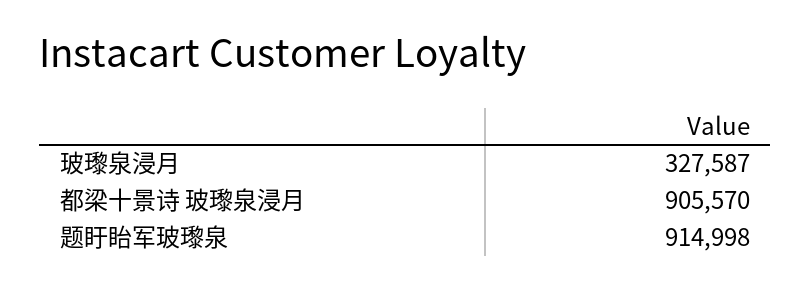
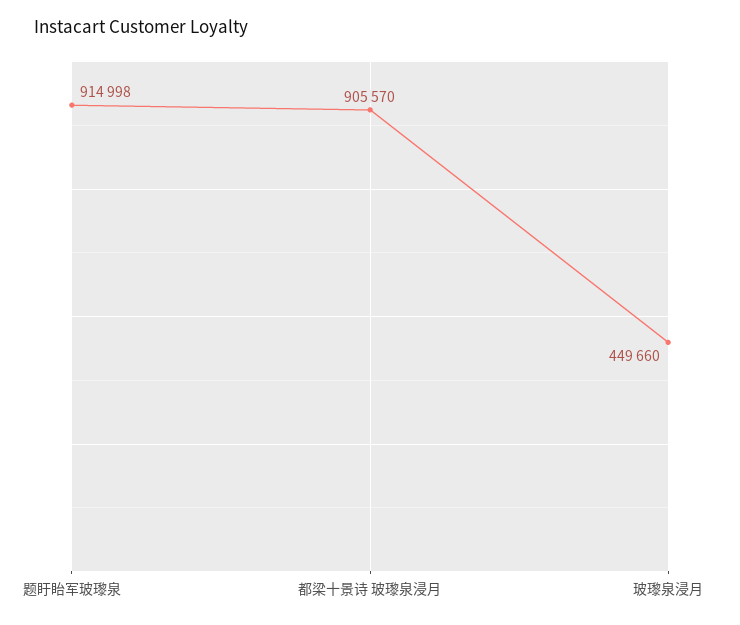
玻瓈泉浸月: 327587 -> 449660

